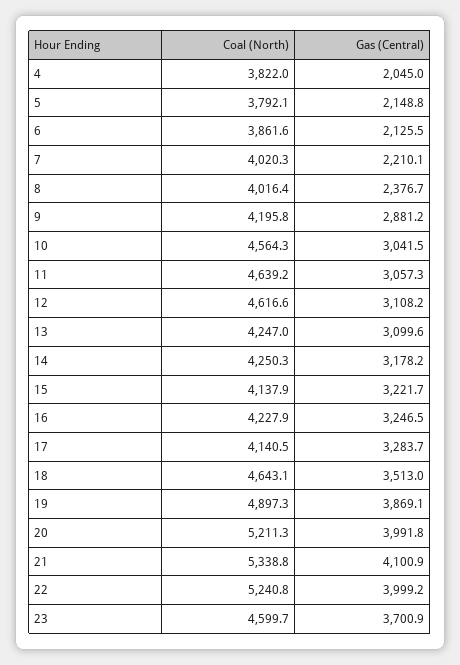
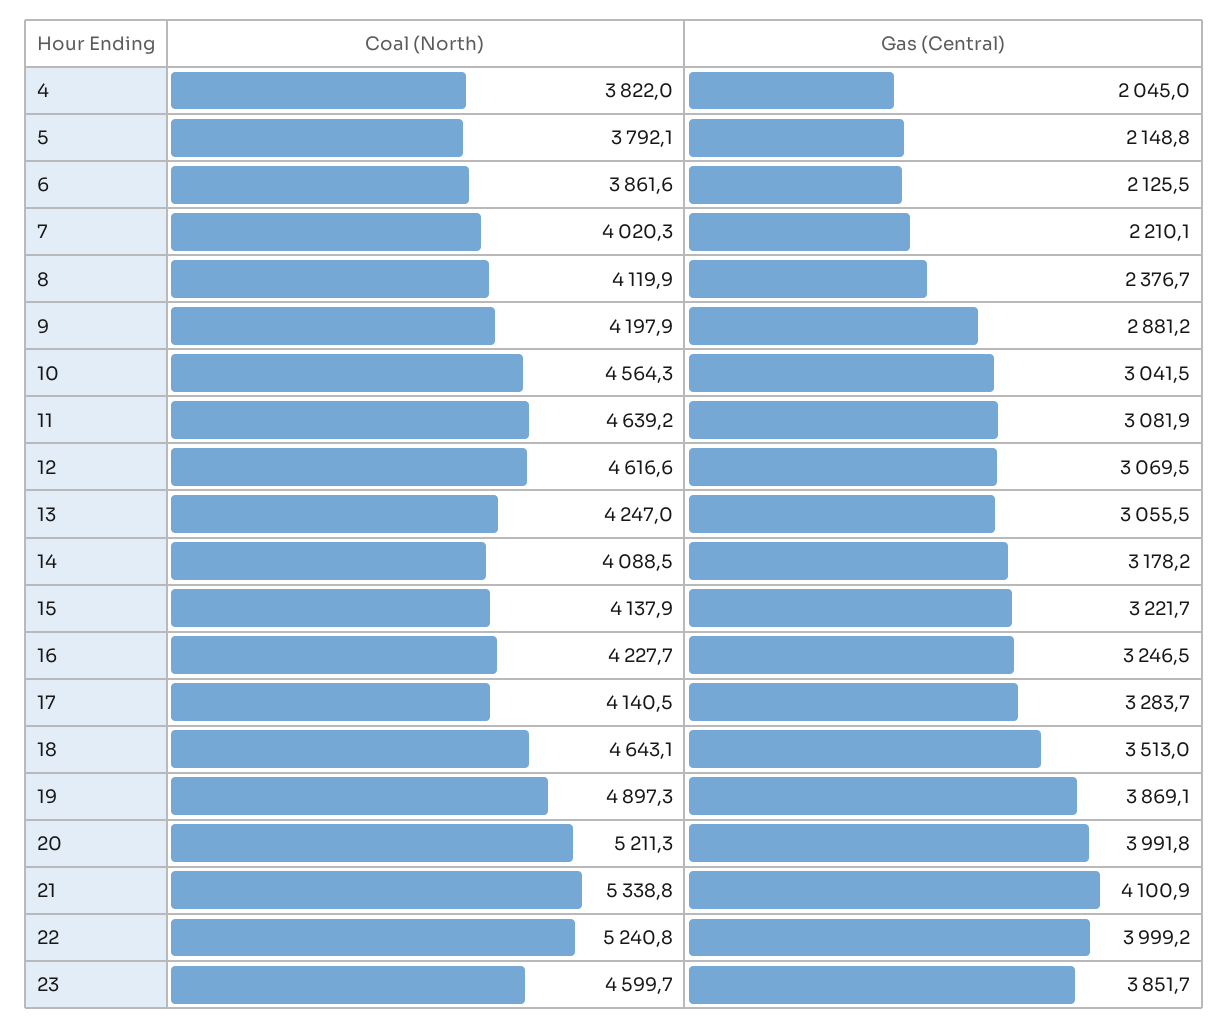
Coal (North), 8: 4016.4 -> 4119.9
Coal (North), 9: 4195.8 -> 4197.9
Gas (Central), 11: 3057.3 -> 3081.9
Gas (Central), 12: 3108.2 -> 3069.5
Gas (Central), 13: 3099.6 -> 3055.5
Coal (North), 14: 4250.3 -> 4088.5
Coal (North), 16: 4227.9 -> 4227.7
Gas (Central), 23: 3700.9 -> 3851.7

